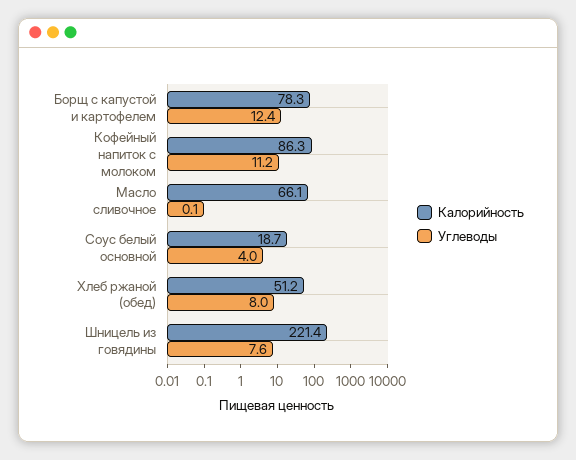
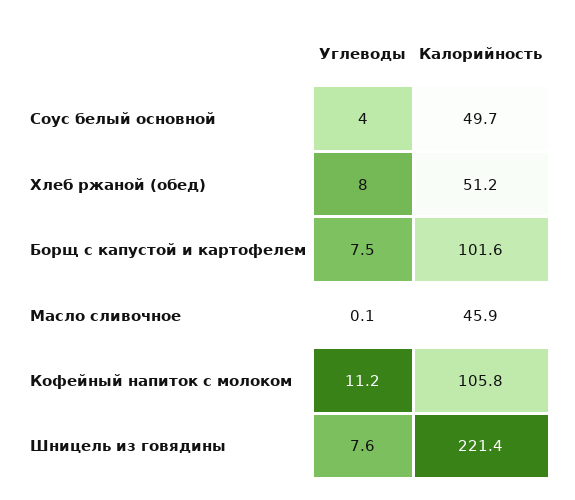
Калорийность, Борщ с капустой и картофелем: 78.3 -> 101.6
Углеводы, Борщ с капустой и картофелем: 12.4 -> 7.5
Калорийность, Кофейный напиток с молоком: 86.3 -> 105.8
Калорийность, Масло сливочное: 66.1 -> 45.9
Калорийность, Соус белый основной: 18.7 -> 49.7

